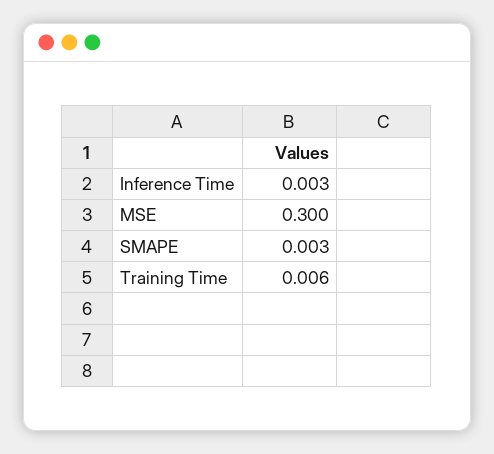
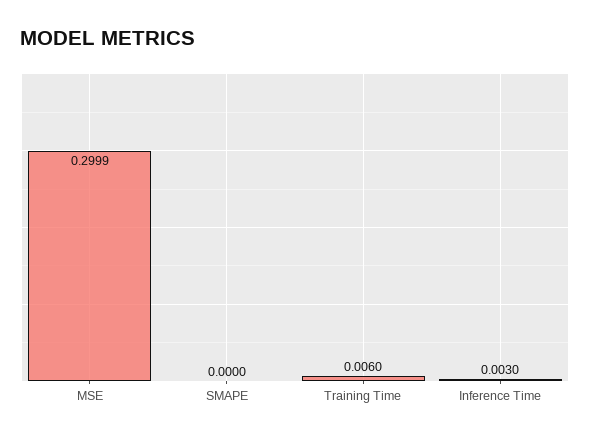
SMAPE: 0.003 -> 0

